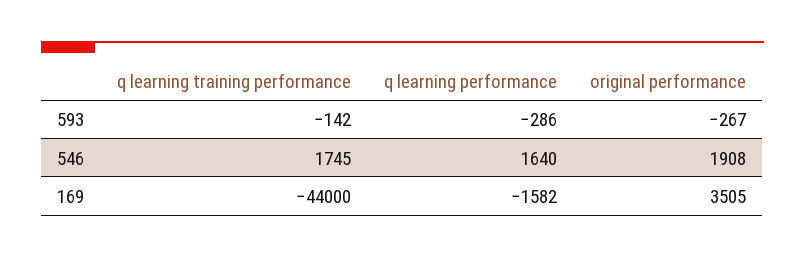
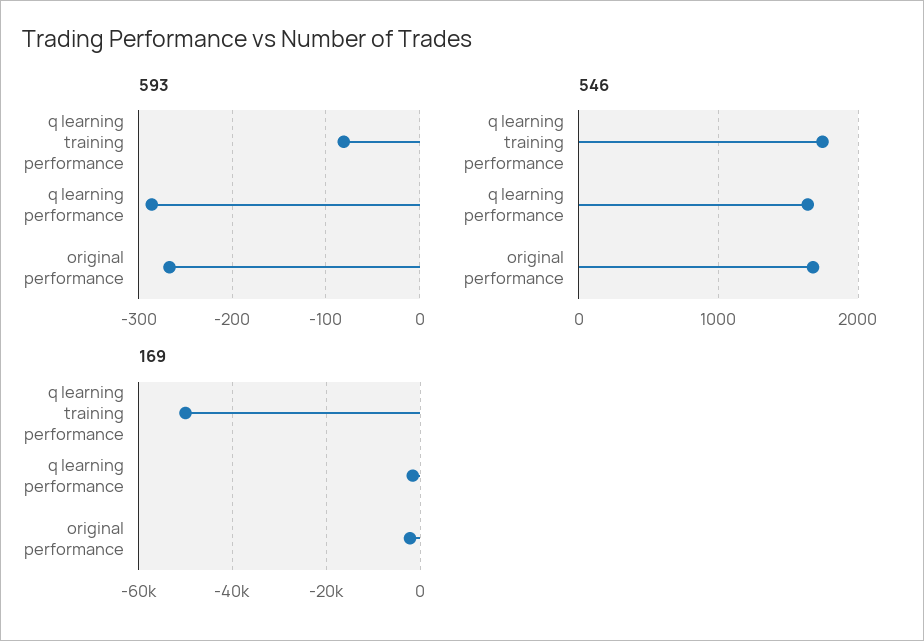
593, q learning training performance: -142 -> -80
546, original performance: 1908 -> 1700
169, q learning training performance: -44000 -> -50000
169, original performance: 3505 -> -2000

